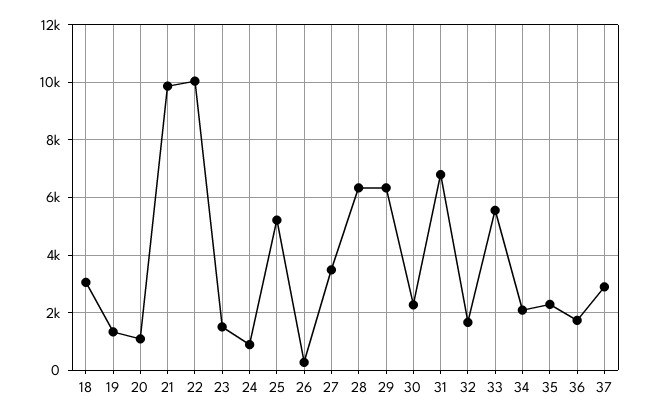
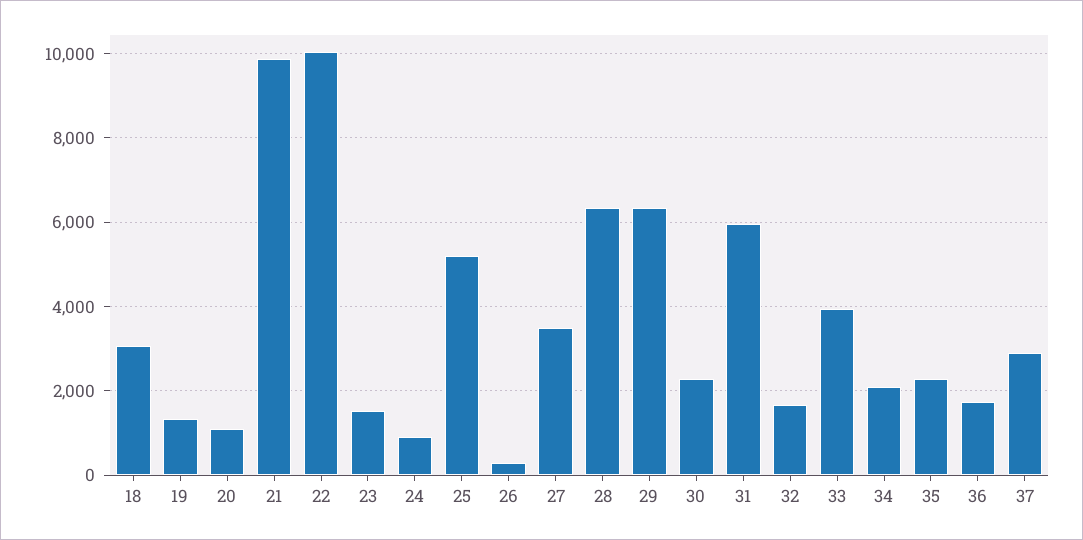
31: 6750 -> 6000
33: 5500 -> 4000

